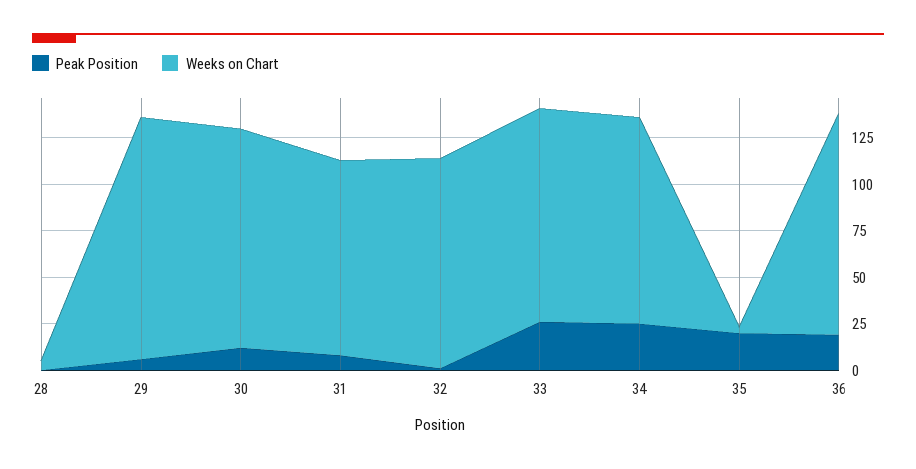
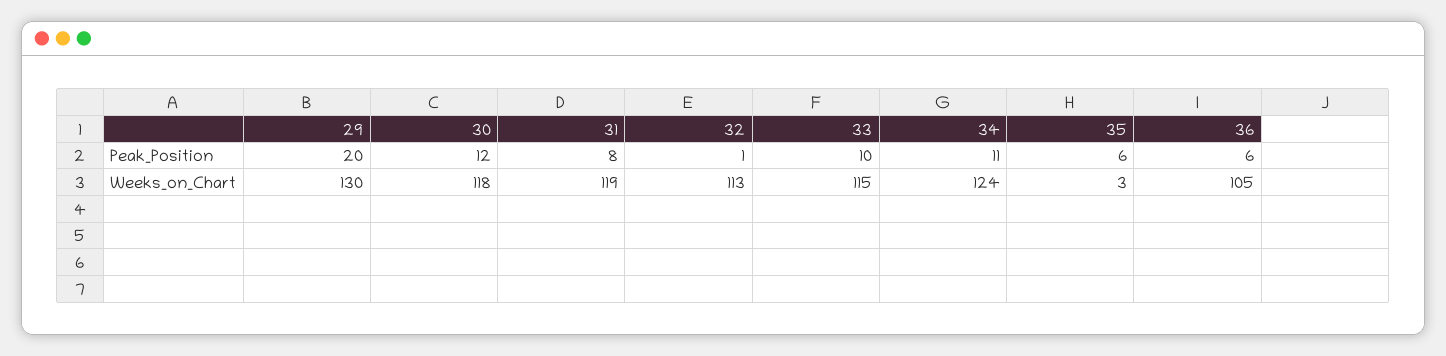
Peak Position, 28: 0 -> none
Weeks on Chart, 28: 5 -> none
Peak Position, 29: 5 -> 20
Weeks on Chart, 31: 105 -> 119
Peak Position, 33: 25 -> 10
Peak Position, 34: 25 -> 11
Weeks on Chart, 34: 110 -> 124
Peak Position, 35: 20 -> 6
Peak Position, 36: 20 -> 6
Weeks on Chart, 36: 120 -> 105

